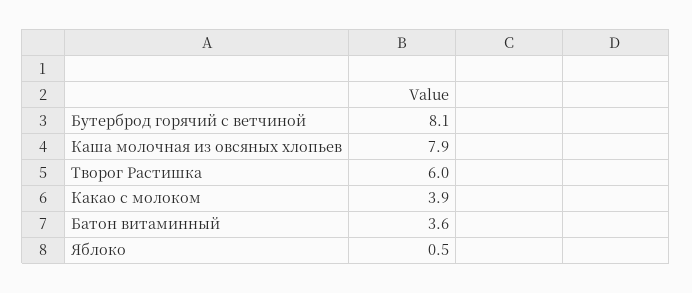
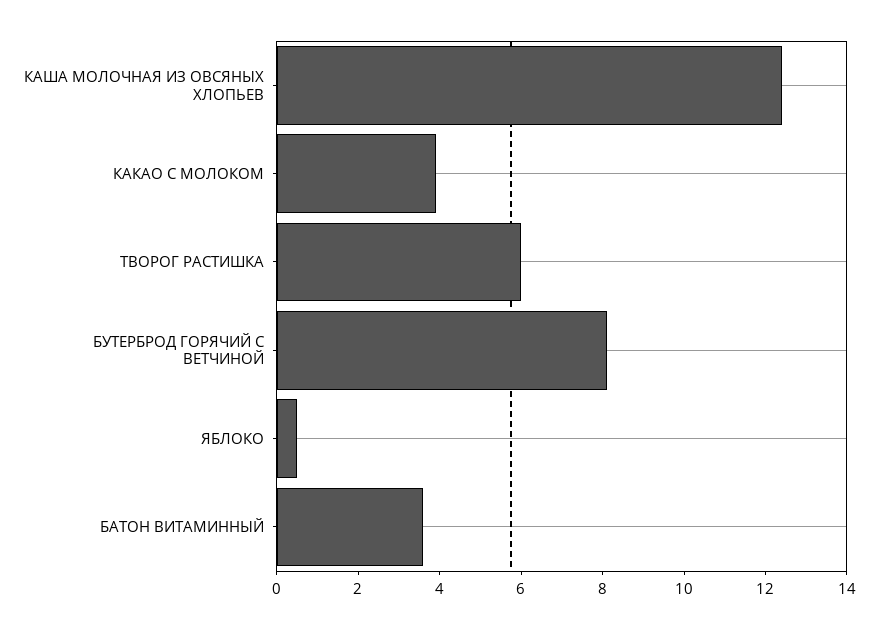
Каша молочная из овсяных хлопьев: 7.9 -> 12.5

